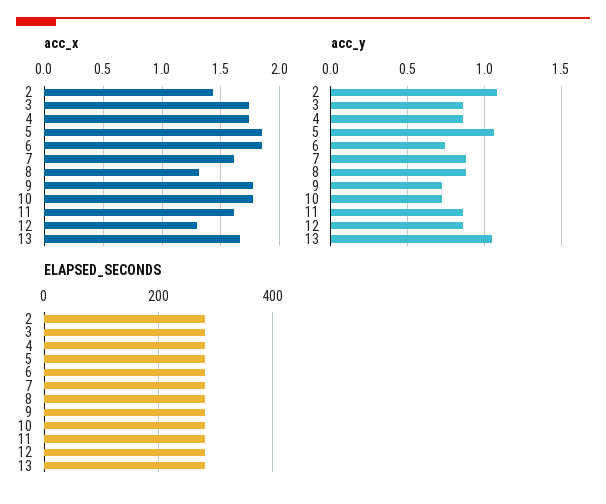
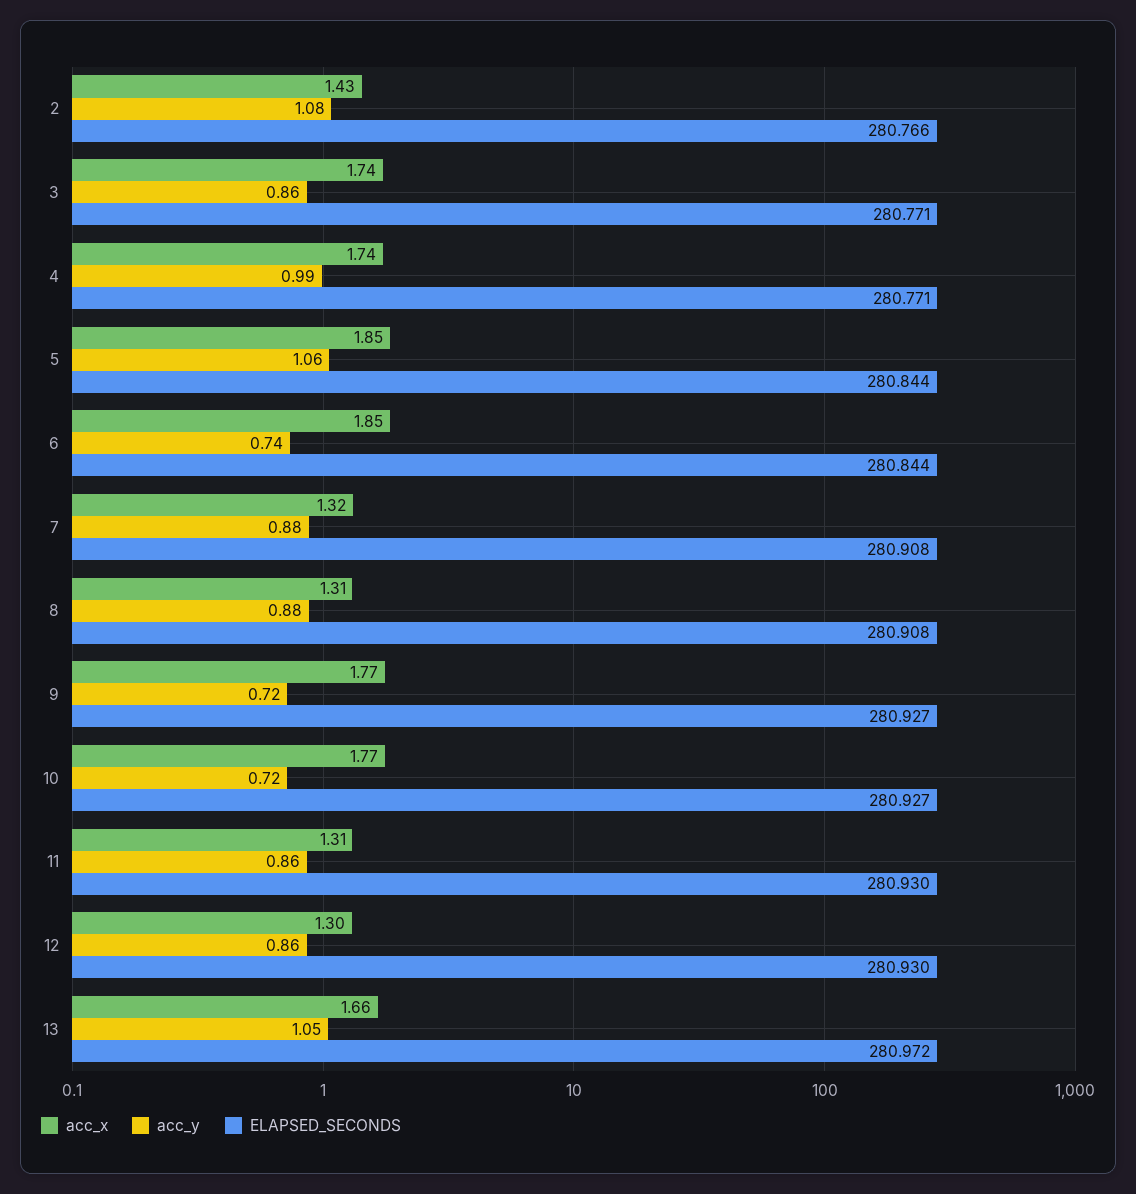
acc_x, 7: 1.6 -> 1.32
acc_x, 11: 1.6 -> 1.31
acc_y, 4: 0.85 -> 0.99

